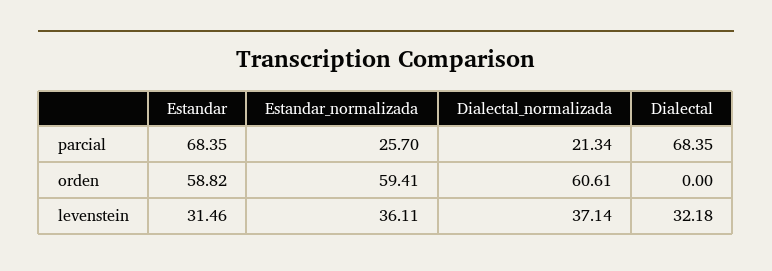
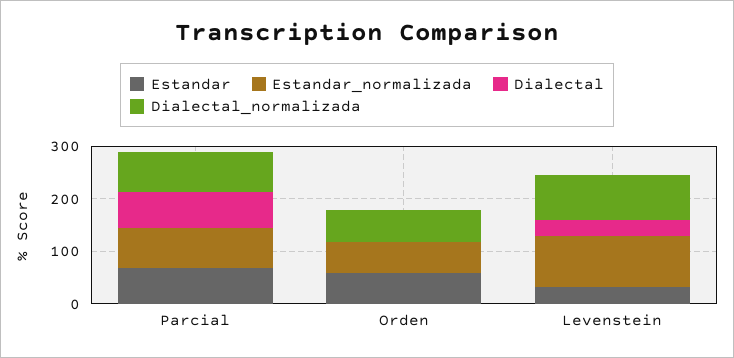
Estandar_normalizada, parcial: 25.7 -> 80
Dialectal_normalizada, parcial: 21.34 -> 80
Estandar_normalizada, levenstein: 36.11 -> 100
Dialectal_normalizada, levenstein: 37.14 -> 80

